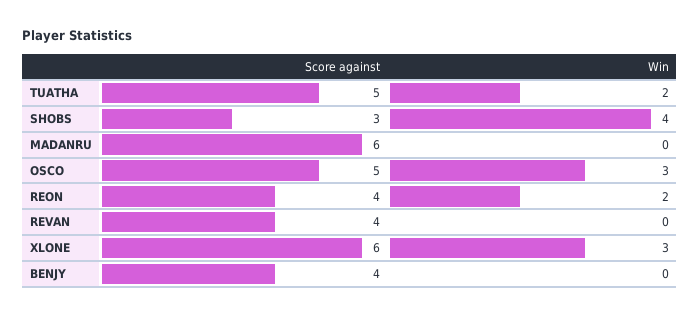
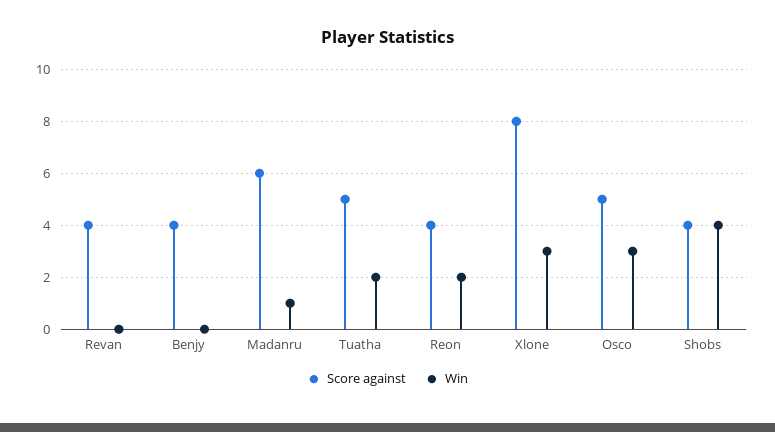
Score against, SHOBS: 3 -> 4
Win, MADANRU: 0 -> 1
Score against, XLONE: 6 -> 8

